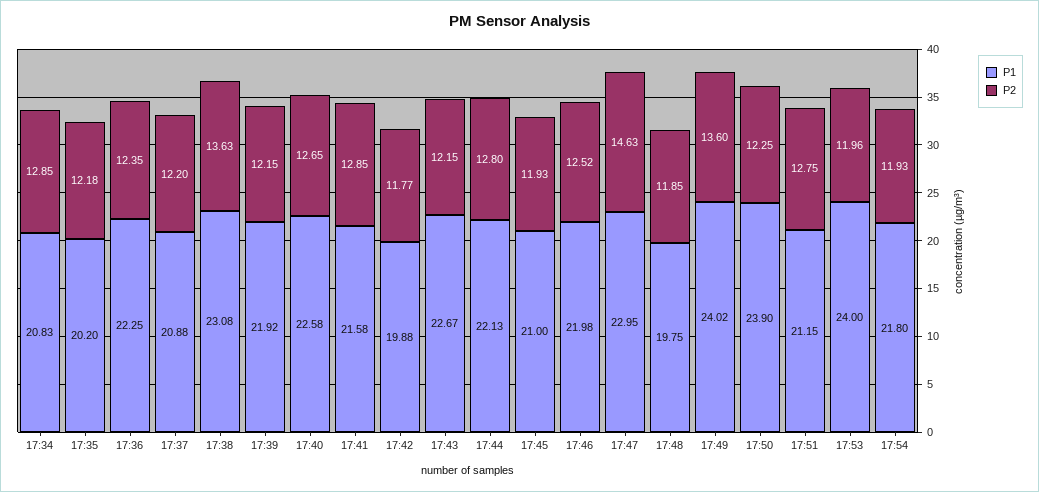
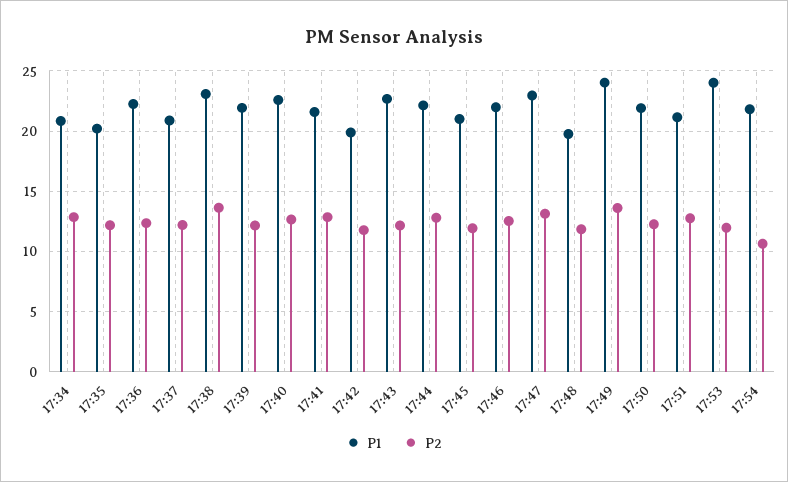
P2, 17:47: 14.63 -> 13
P1, 17:50: 23.9 -> 22
P2, 17:54: 11.93 -> 10.5

